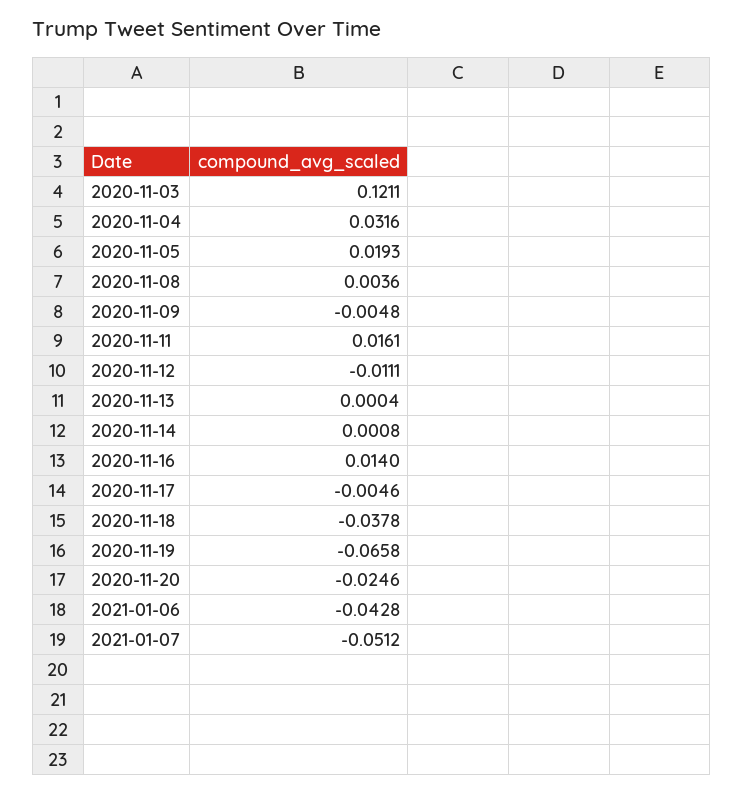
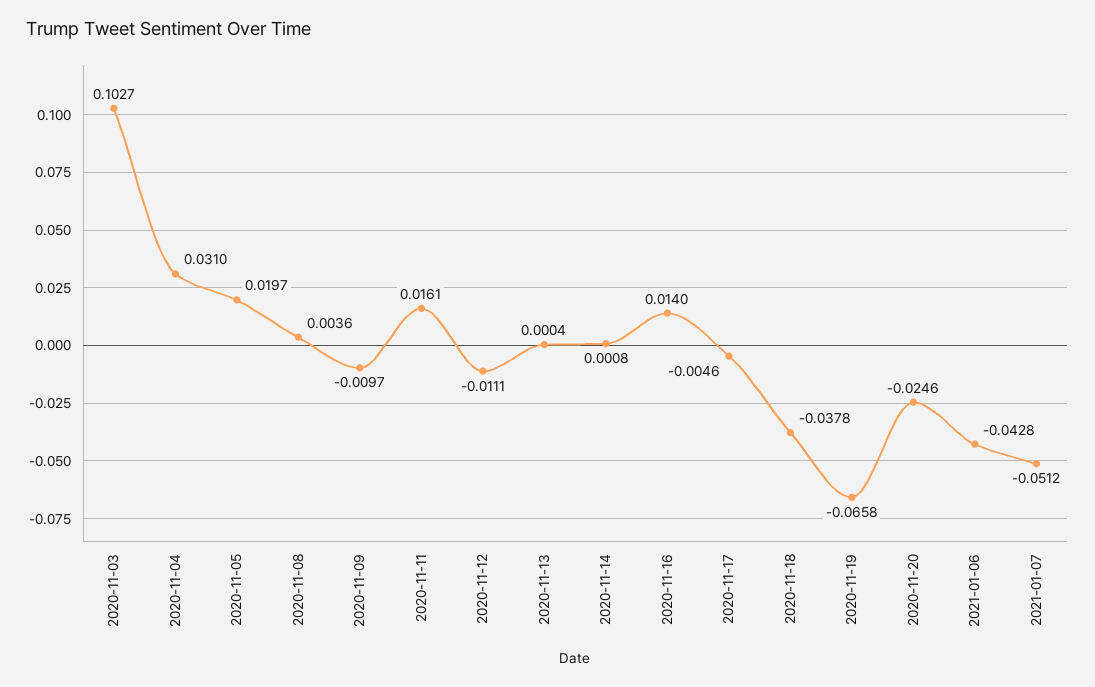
2020-11-03: 0.1211 -> 0.1027
2020-11-04: 0.0316 -> 0.031
2020-11-05: 0.0193 -> 0.0197
2020-11-09: -0.0048 -> -0.0097

